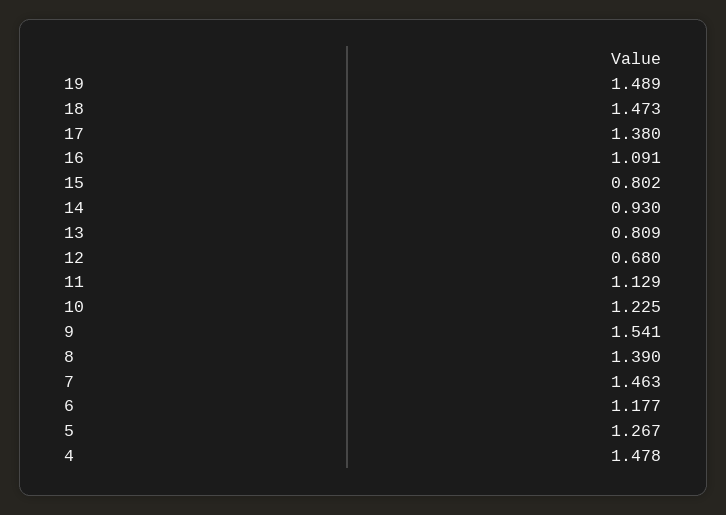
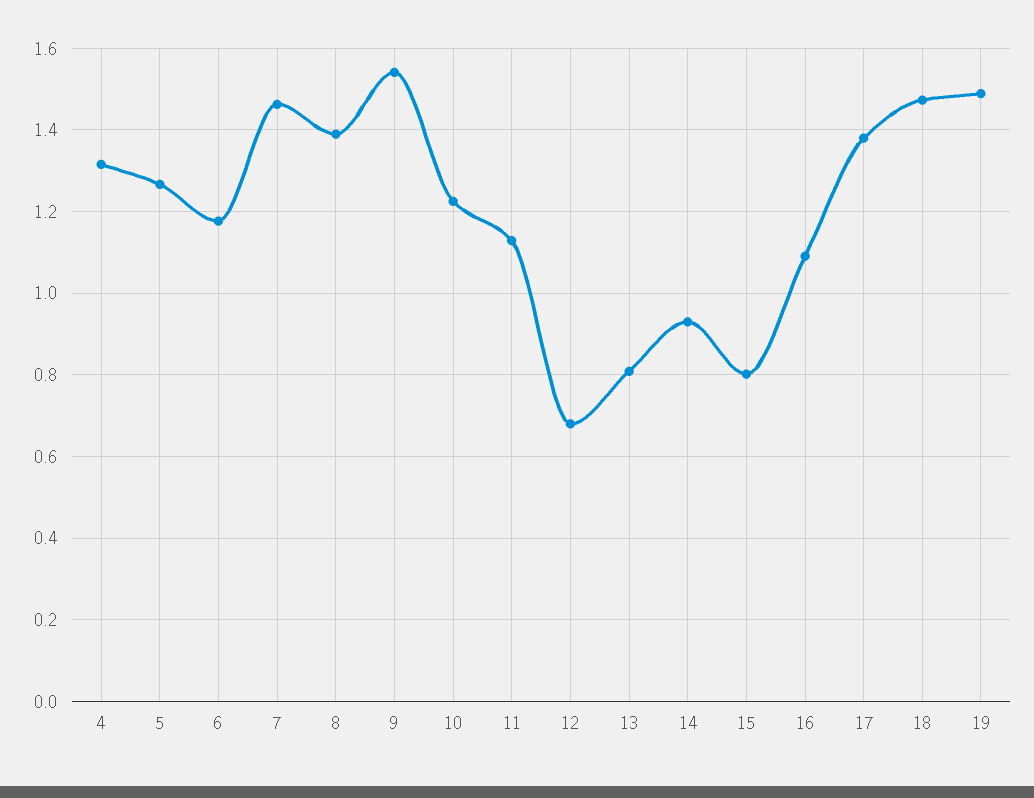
4: 1.478 -> 1.32

